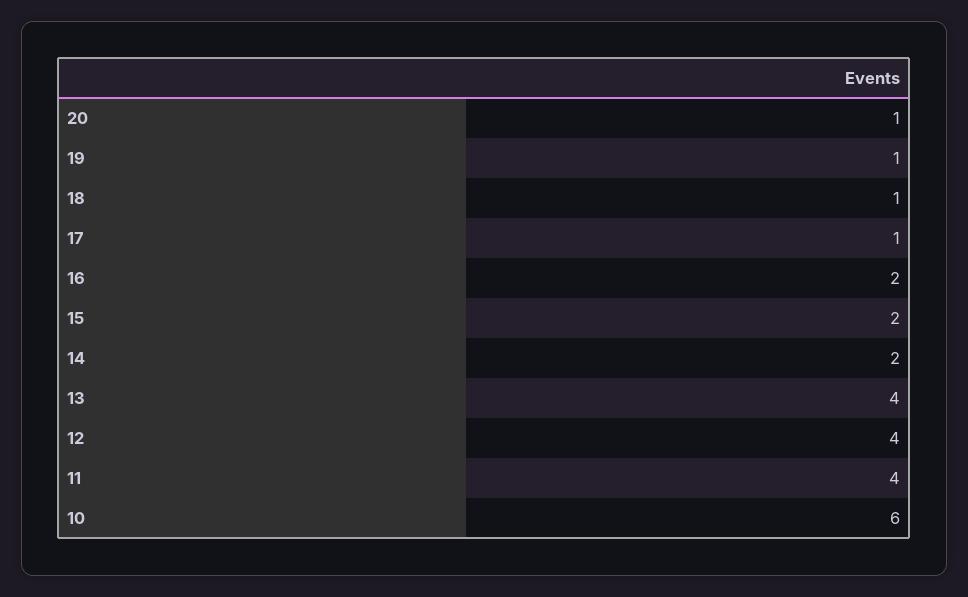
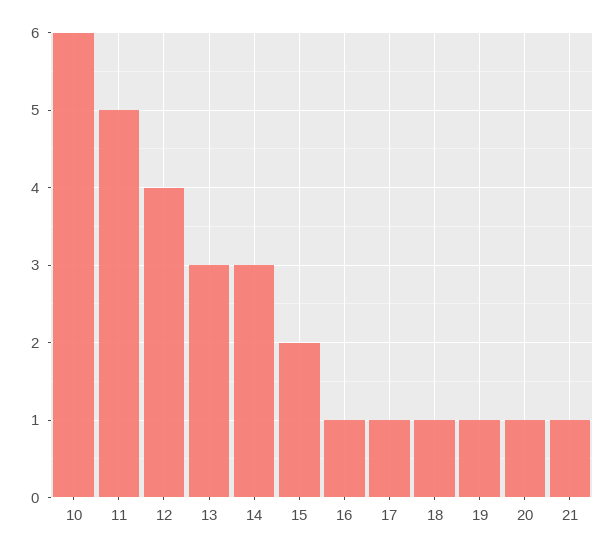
16: 2 -> 1
14: 2 -> 3
13: 4 -> 3
11: 4 -> 5
21: none -> 1

